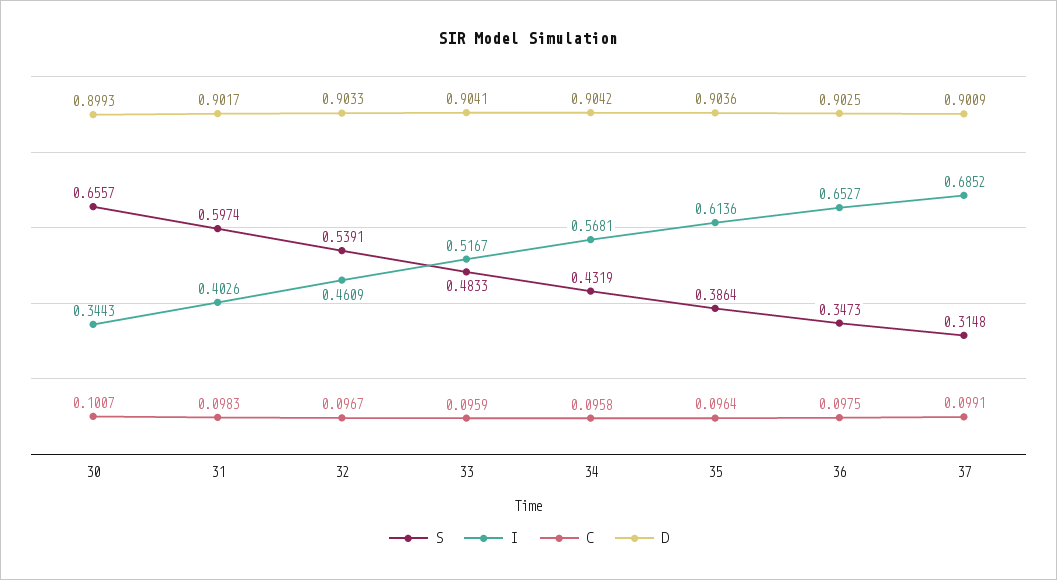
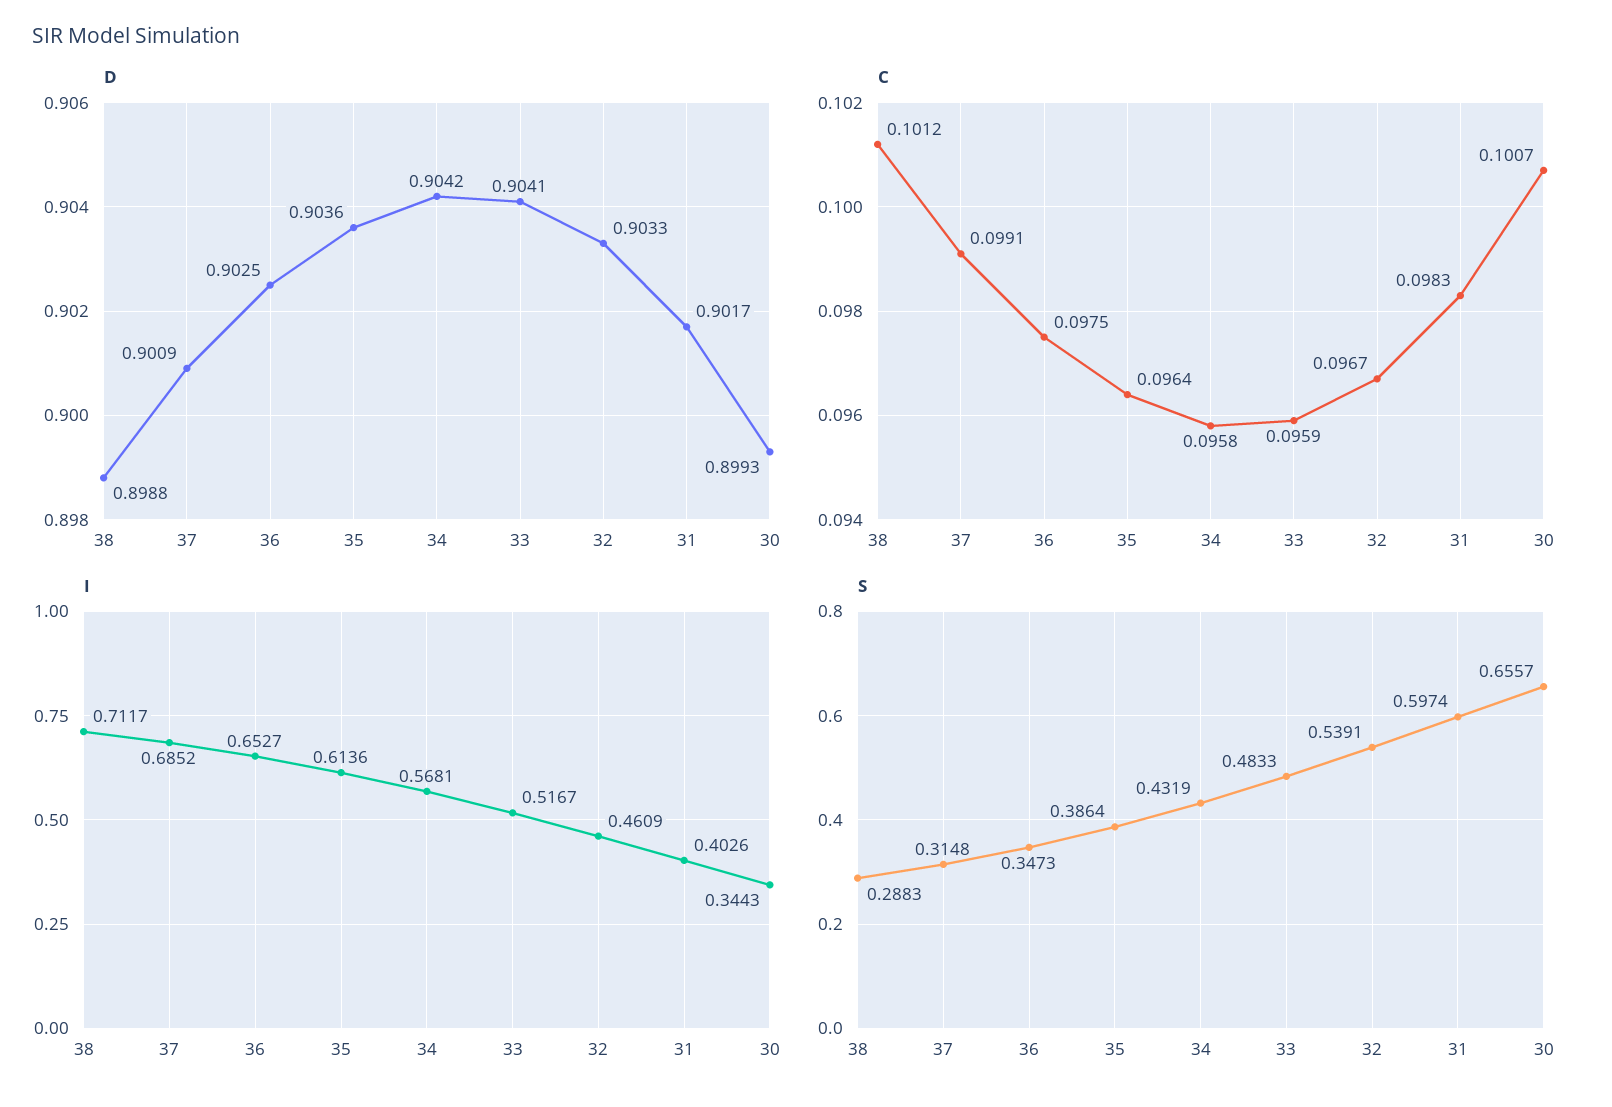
D, 38: none -> 0.8988
C, 38: none -> 0.1012
I, 38: none -> 0.7117
S, 38: none -> 0.2883

